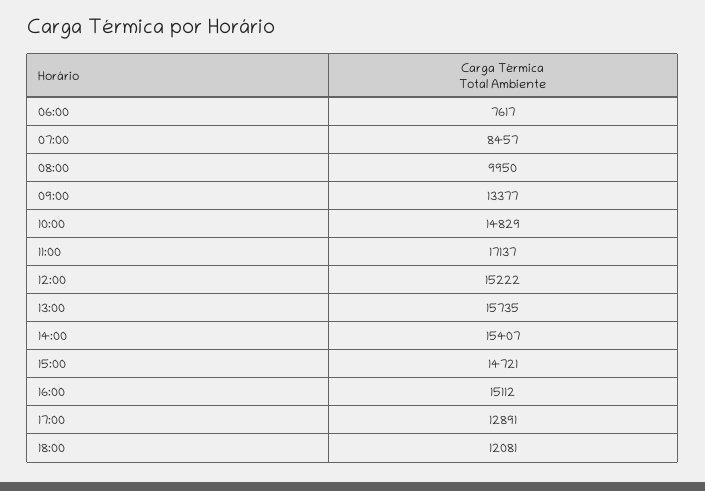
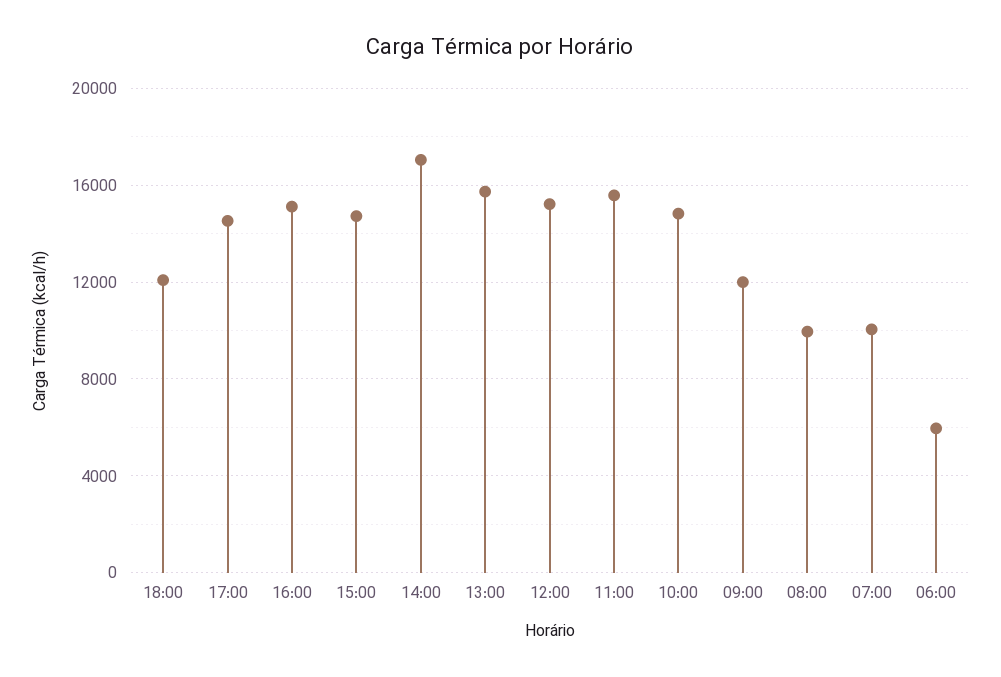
06:00: 7617 -> 6000
07:00: 8457 -> 10000
09:00: 13377 -> 12000
11:00: 17137 -> 15500
14:00: 15407 -> 17000
17:00: 12891 -> 14500

